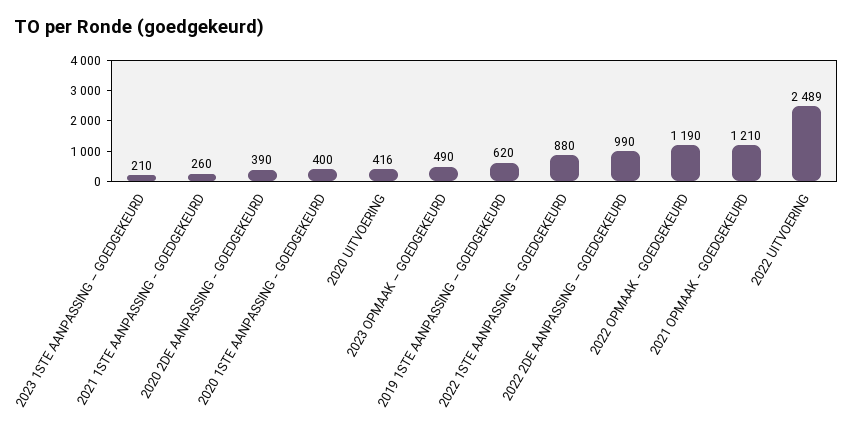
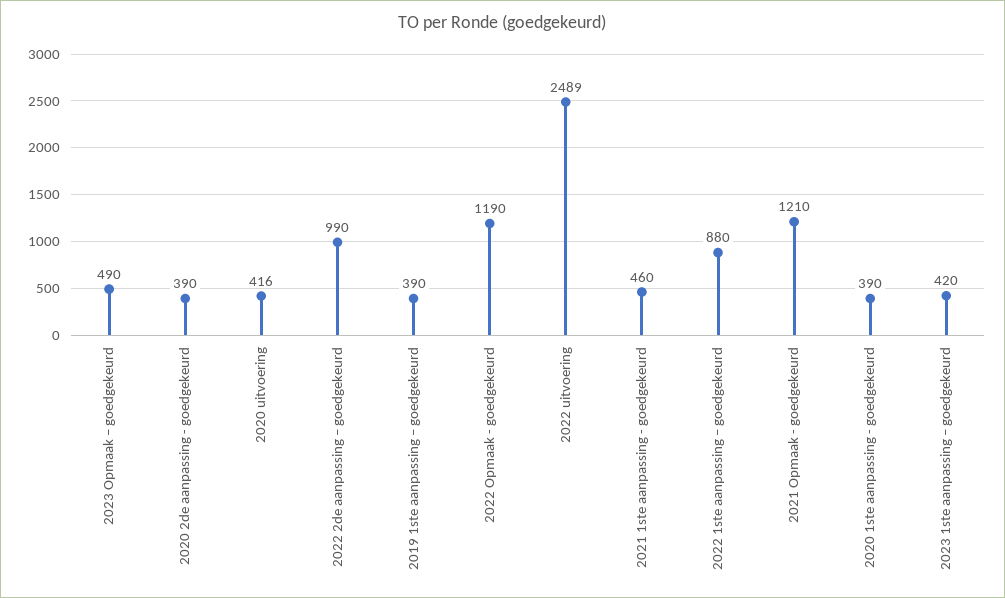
2023 1STE AANPASSING – GOEDGEKEURD: 210 -> 420
2021 1STE AANPASSING - GOEDGEKEURD: 260 -> 460
2020 1STE AANPASSING - GOEDGEKEURD: 400 -> 390
2019 1STE AANPASSING – GOEDGEKEURD: 620 -> 390

